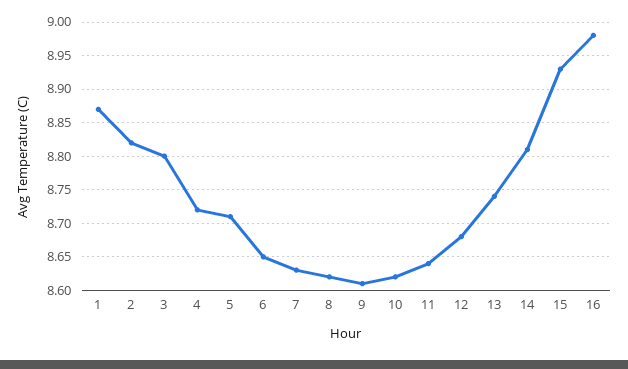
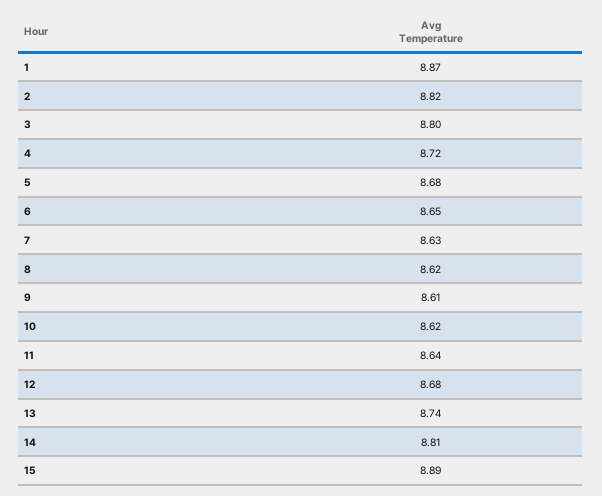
5: 8.71 -> 8.68
15: 8.93 -> 8.89
16: 8.98 -> none

